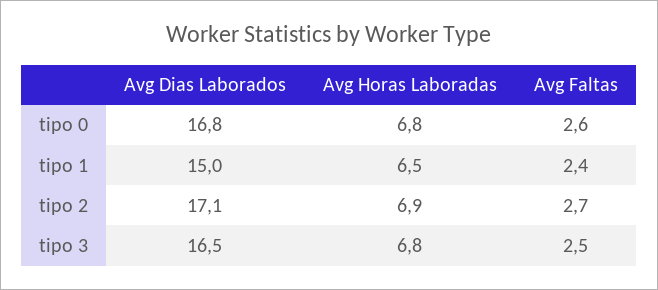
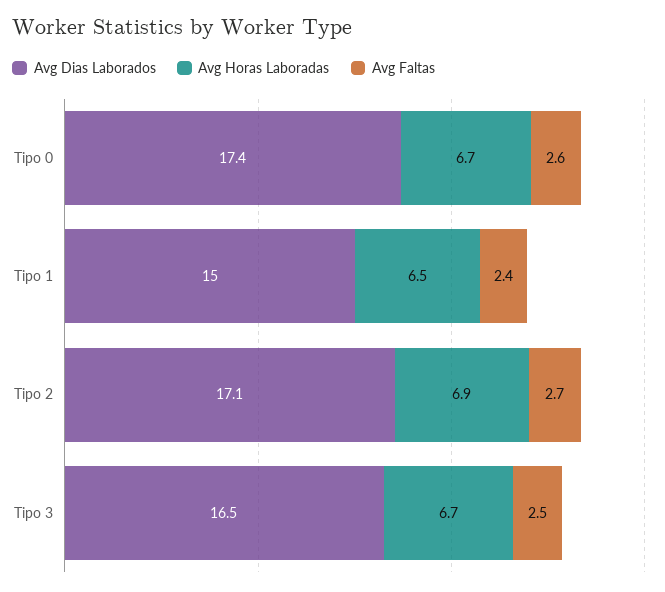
Avg Dias Laborados, tipo 0: 16.8 -> 17.4
Avg Horas Laboradas, tipo 0: 6.8 -> 6.7
Avg Horas Laboradas, tipo 3: 6.8 -> 6.7

